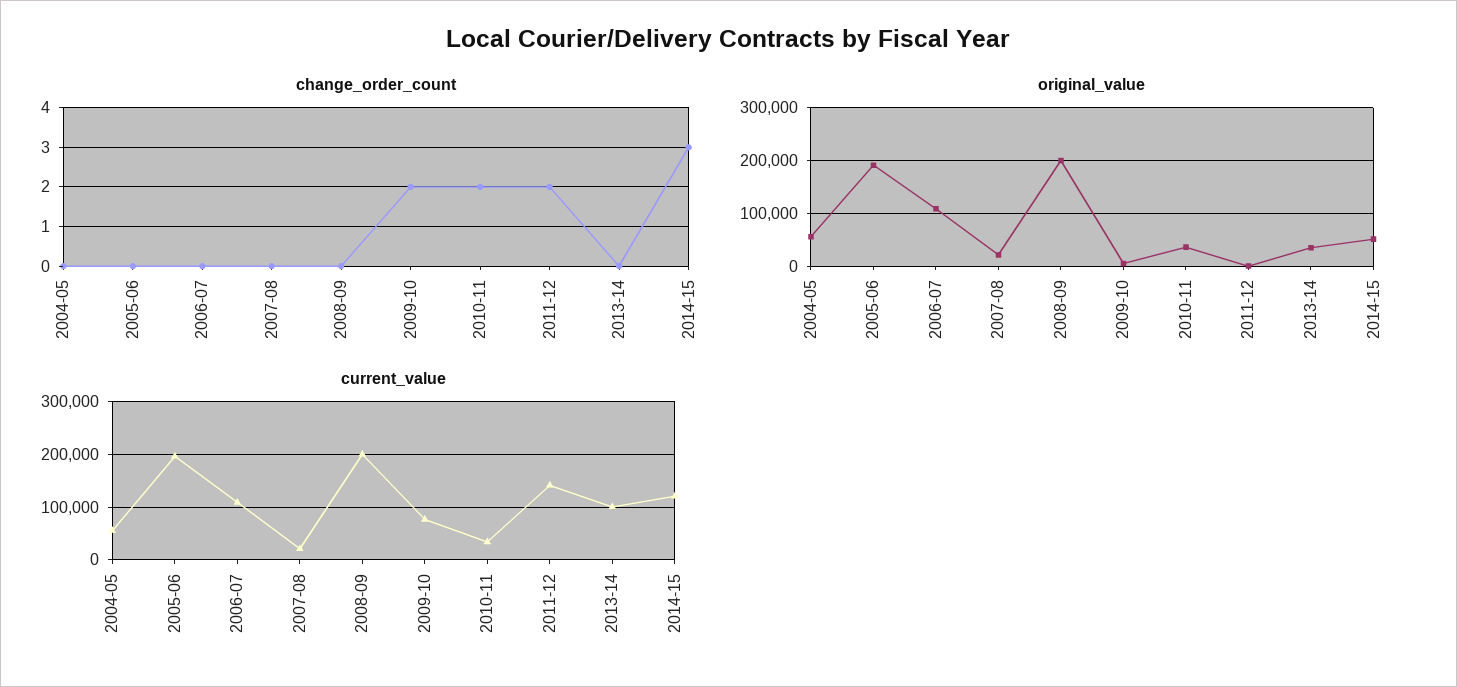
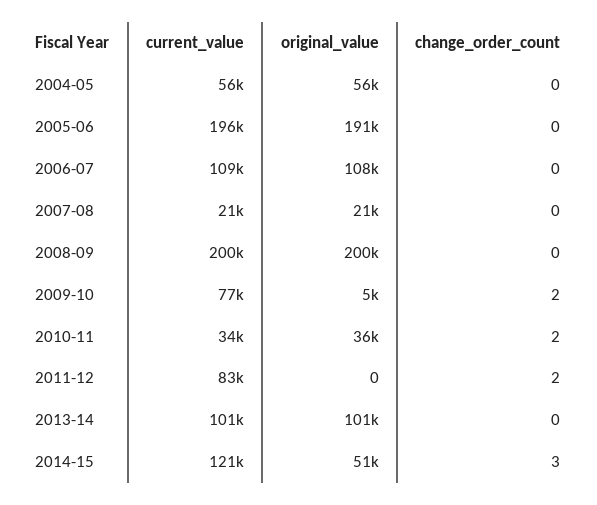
original_value, 2013-14: 40000 -> 101000
current_value, 2011-12: 140000 -> 83000

